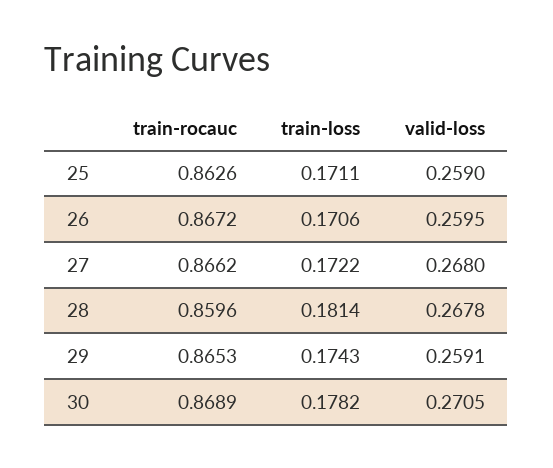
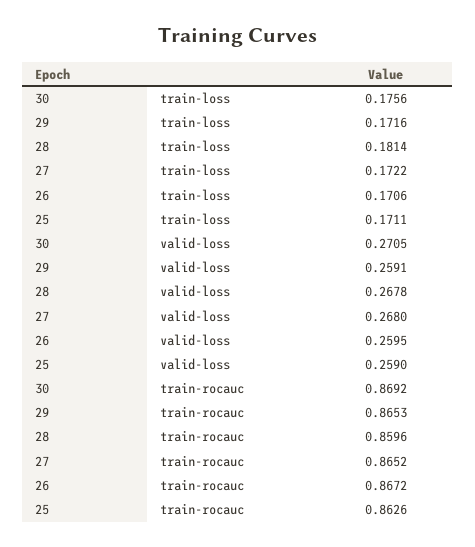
train-rocauc, 27: 0.8662 -> 0.8652
train-loss, 29: 0.1743 -> 0.1716
train-rocauc, 30: 0.8689 -> 0.8692
train-loss, 30: 0.1782 -> 0.1756

